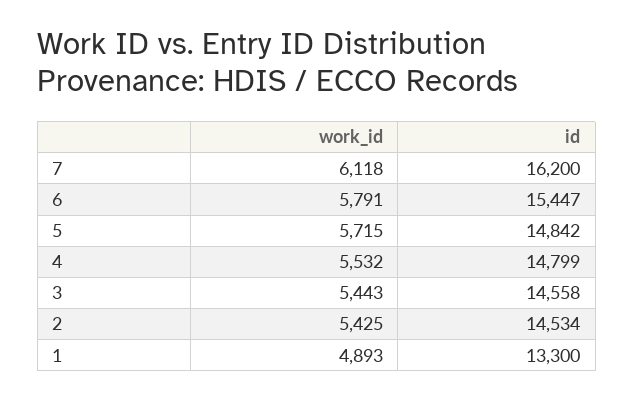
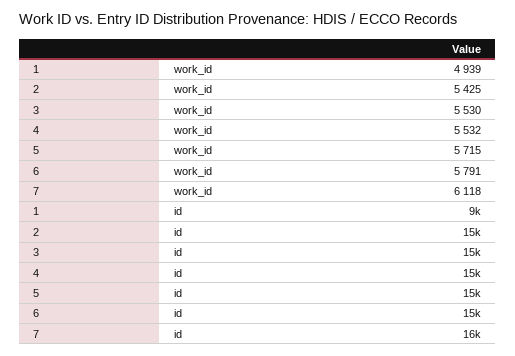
work_id, 3: 5443 -> 5530
work_id, 1: 4893 -> 4939
id, 1: 13300 -> 9000

